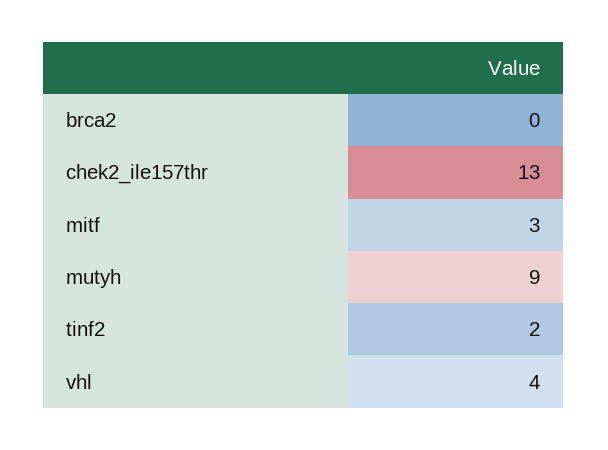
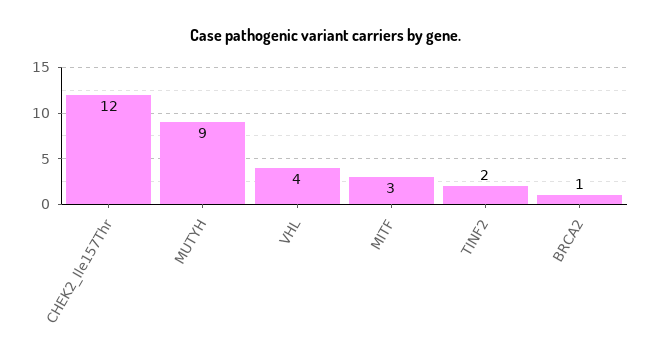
brca2: 0 -> 1
chek2_ile157thr: 13 -> 12

